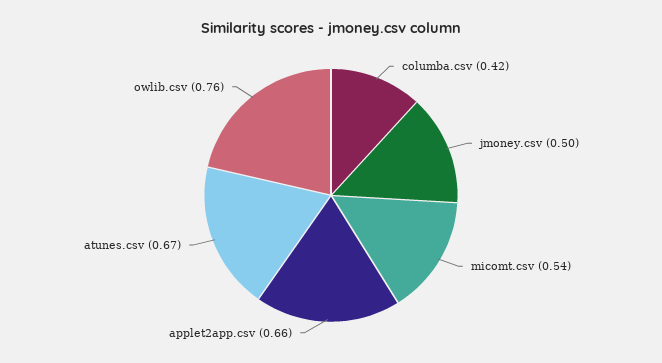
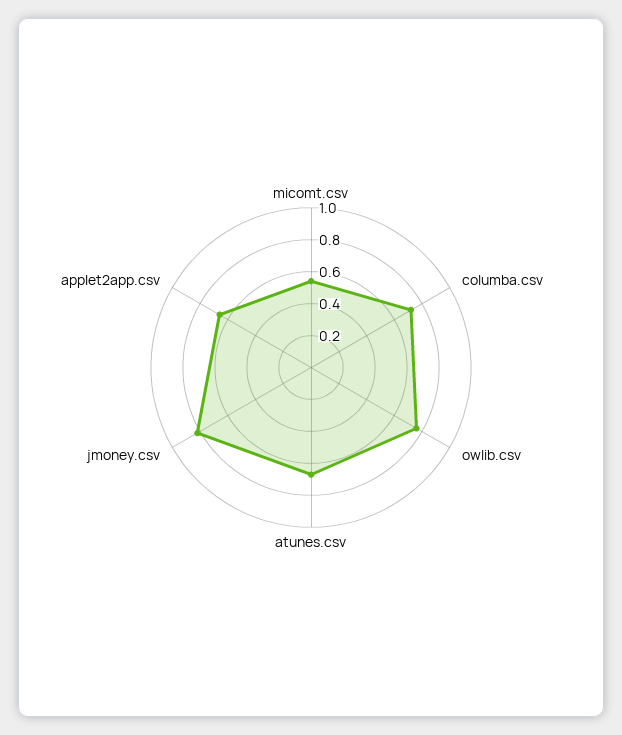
columba.csv: 0.42 -> 0.7
jmoney.csv: 0.5 -> 0.8

